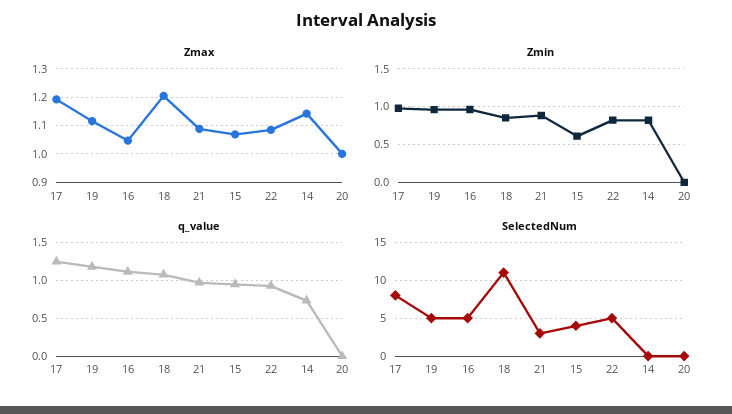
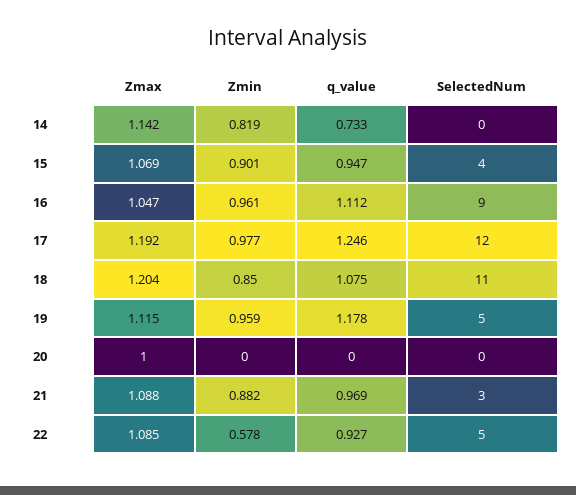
Zmin, 15: 0.6 -> 0.901
Zmin, 22: 0.8 -> 0.578
SelectedNum, 17: 8 -> 12
SelectedNum, 16: 5 -> 9

